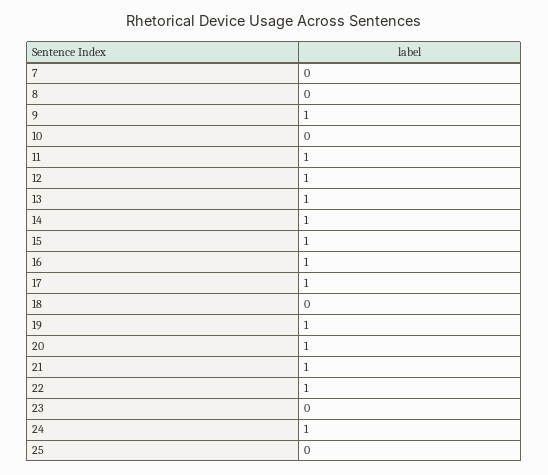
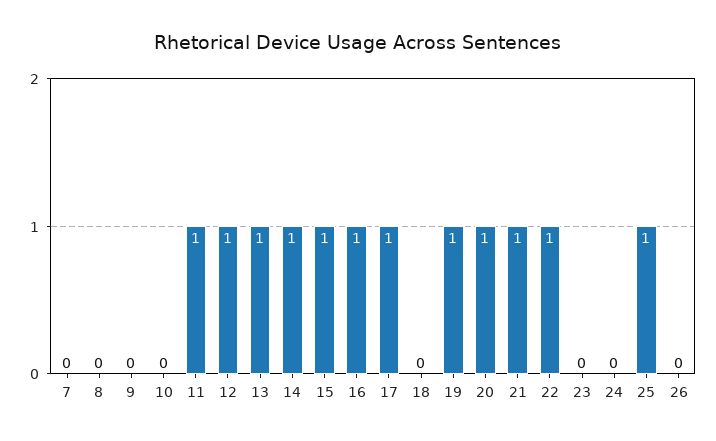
9: 1 -> 0
24: 1 -> 0
25: 0 -> 1
26: none -> 0

